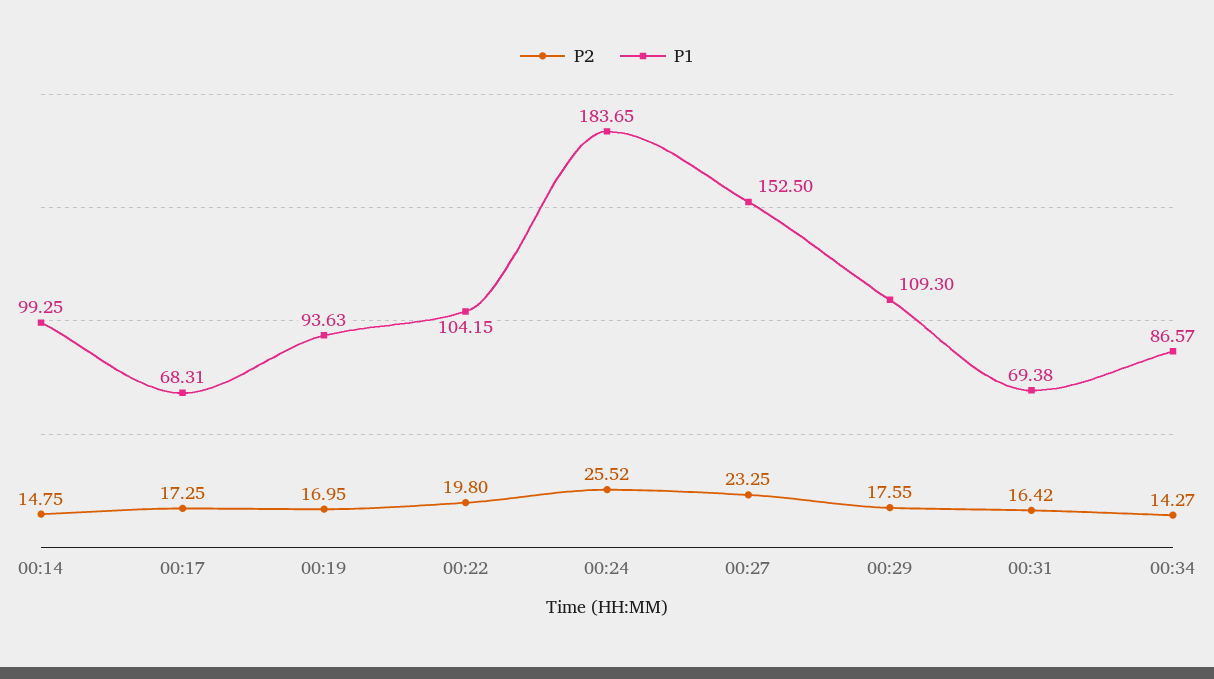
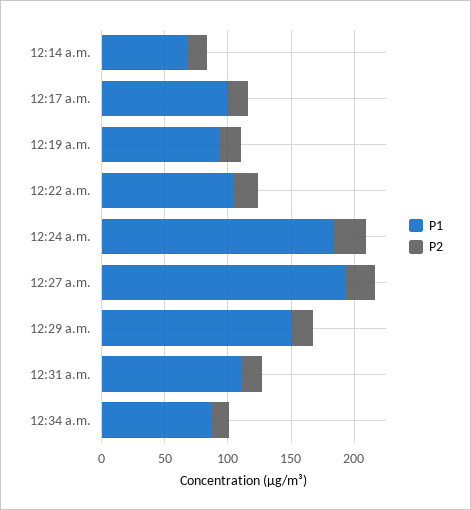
P1, 00:14: 99.25 -> 70
P1, 00:17: 68.31 -> 100
P1, 00:27: 152.5 -> 190
P1, 00:29: 109.3 -> 150
P1, 00:31: 69.38 -> 110

